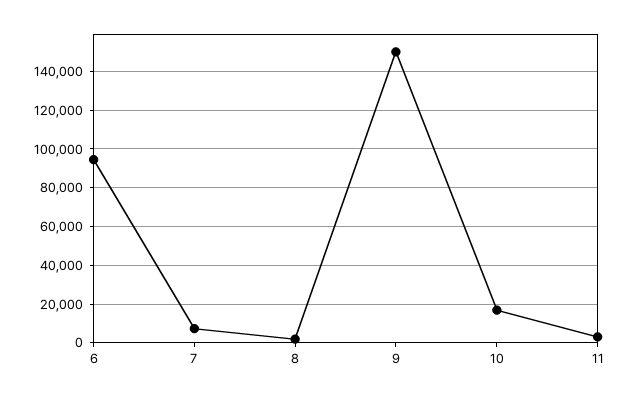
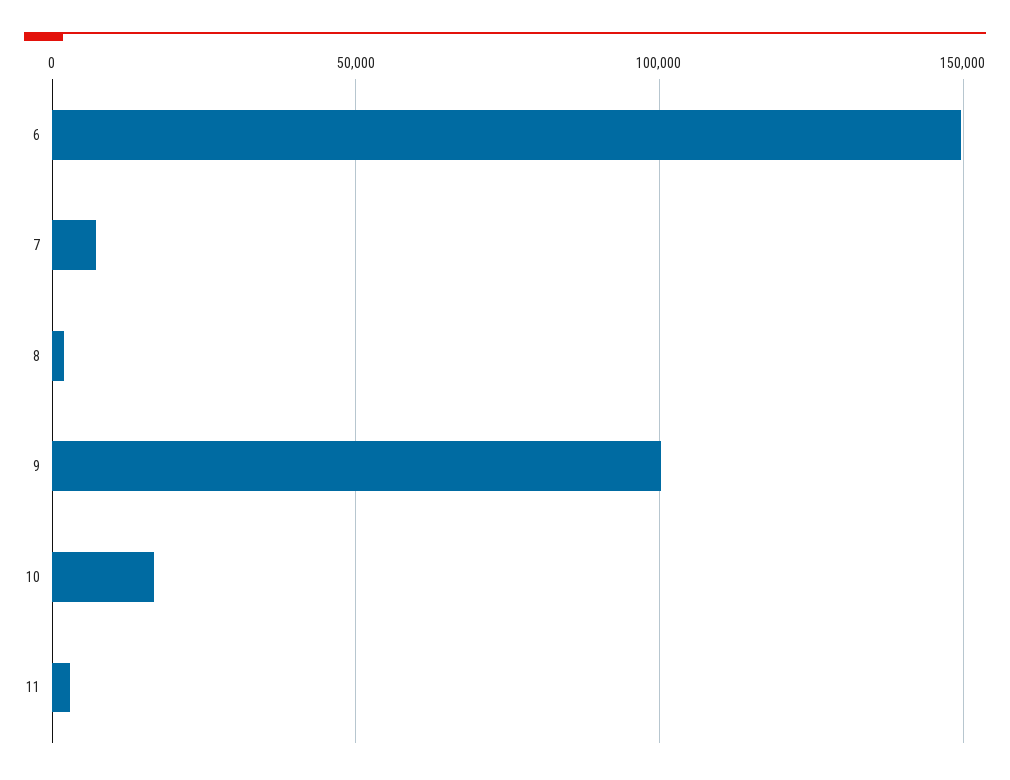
6: 95000 -> 150000
9: 150000 -> 100000

